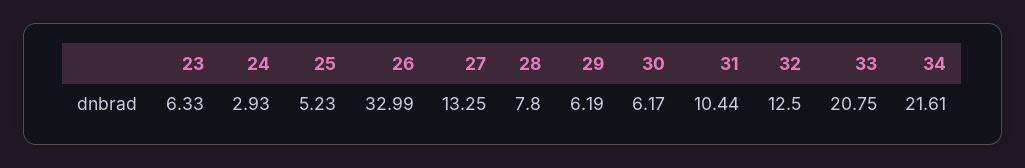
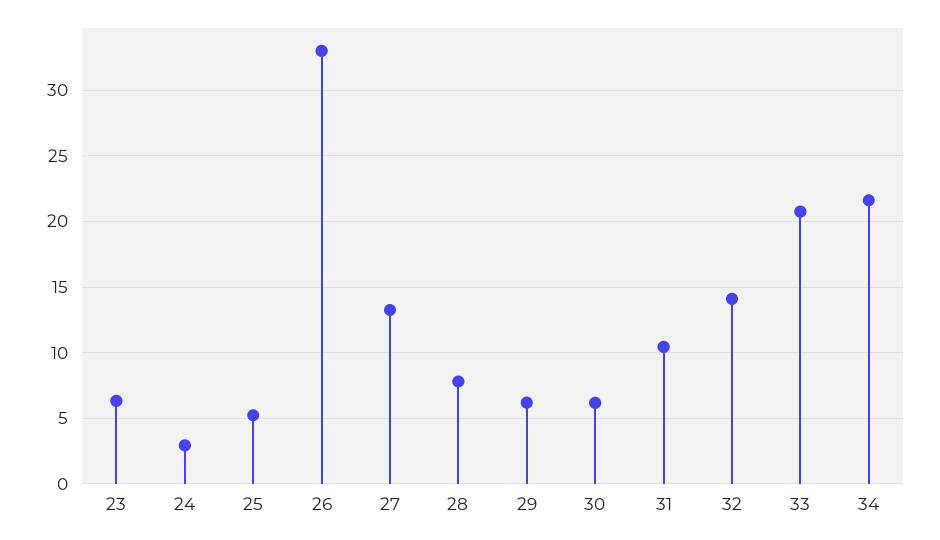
32: 12.5 -> 14

